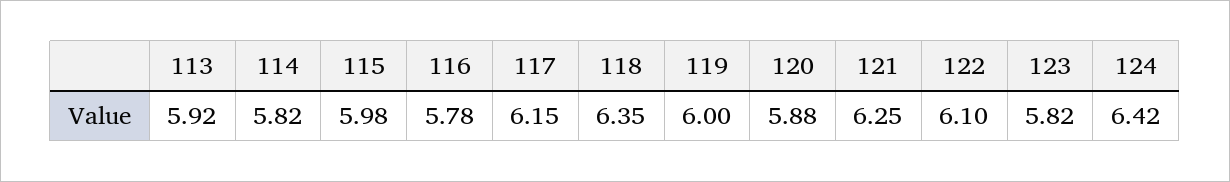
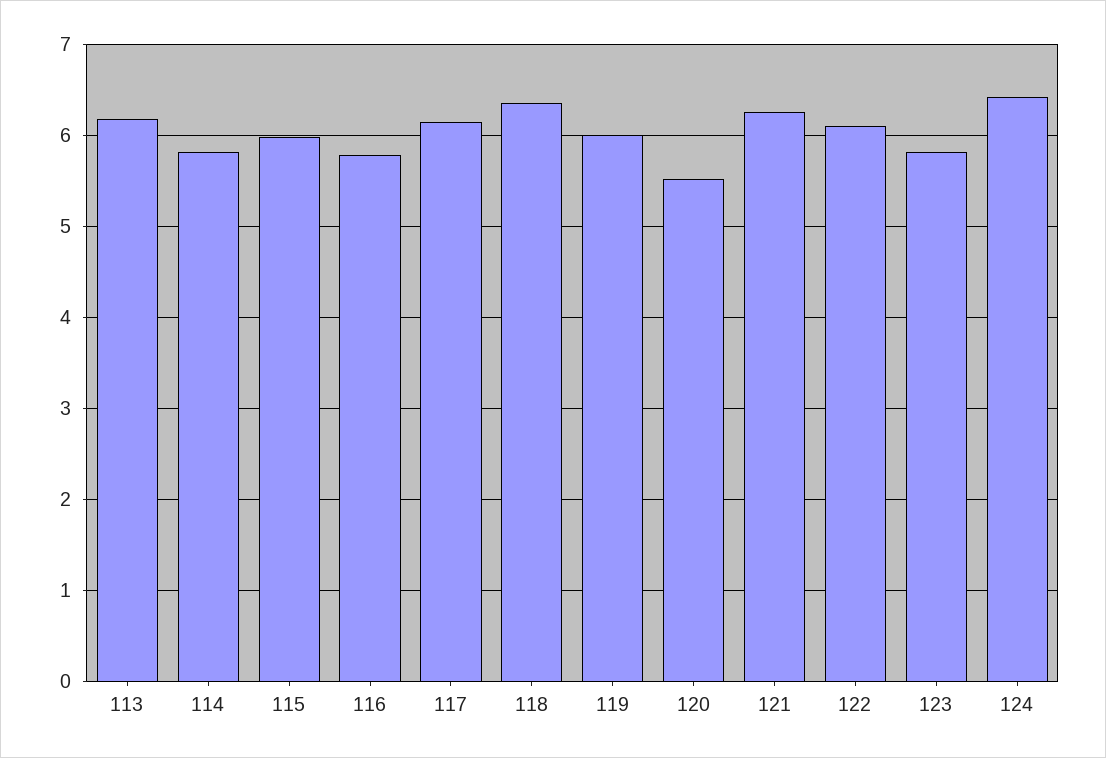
113: 5.92 -> 6.2
120: 5.88 -> 5.5

